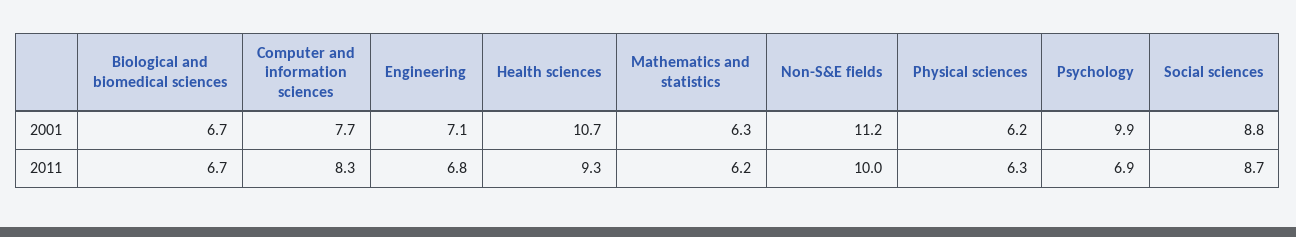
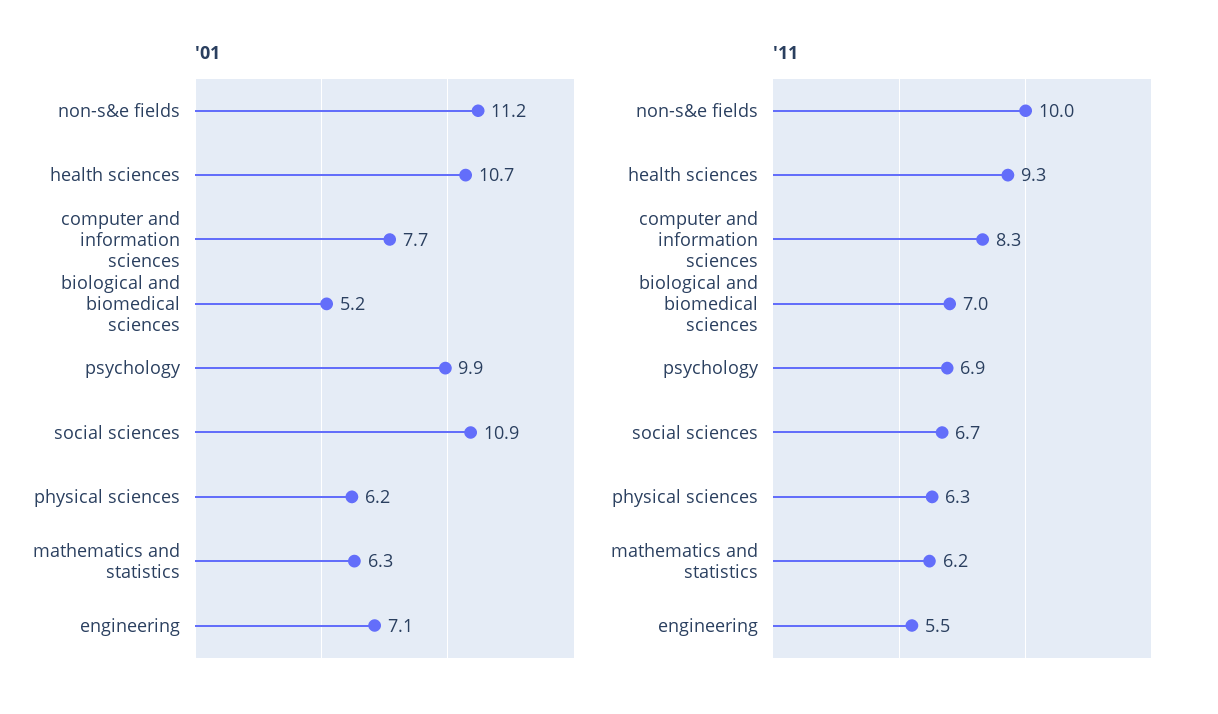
2001, Biological and biomedical sciences: 6.7 -> 5.2
2001, Social sciences: 8.8 -> 10.9
2011, Biological and biomedical sciences: 6.7 -> 7
2011, Engineering: 6.8 -> 5.5
2011, Social sciences: 8.7 -> 6.7

